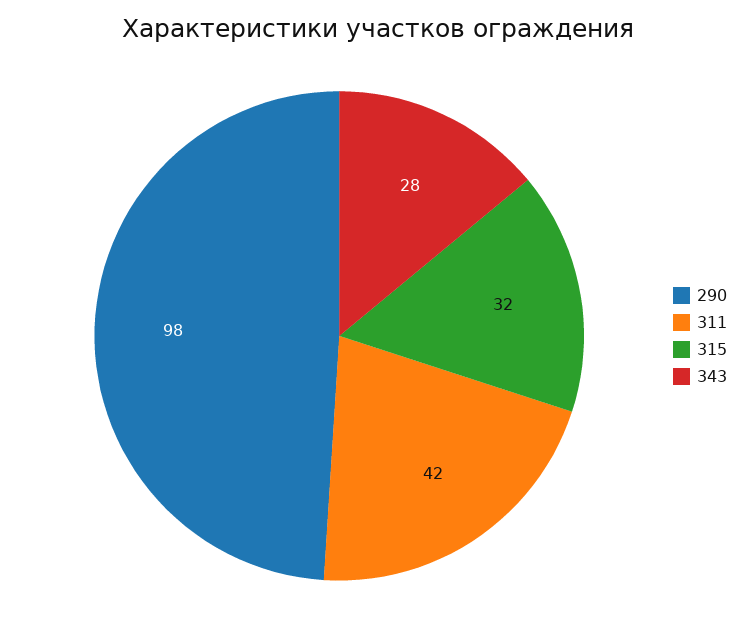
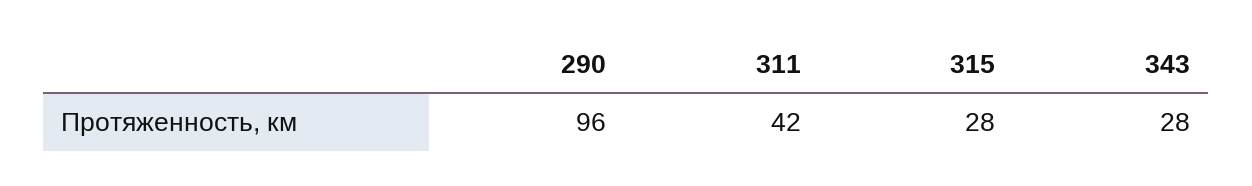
290: 98 -> 96
315: 32 -> 28

